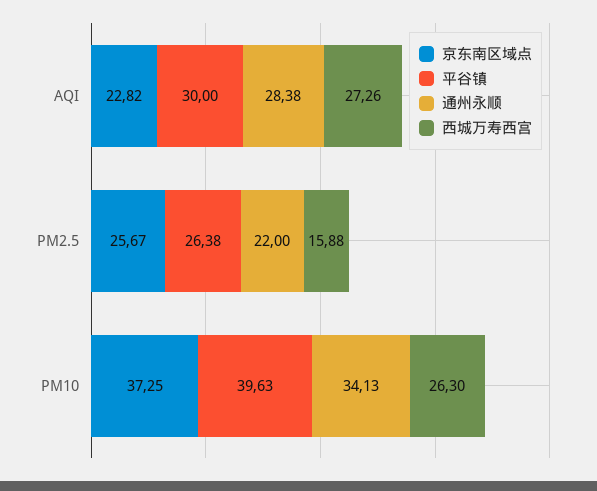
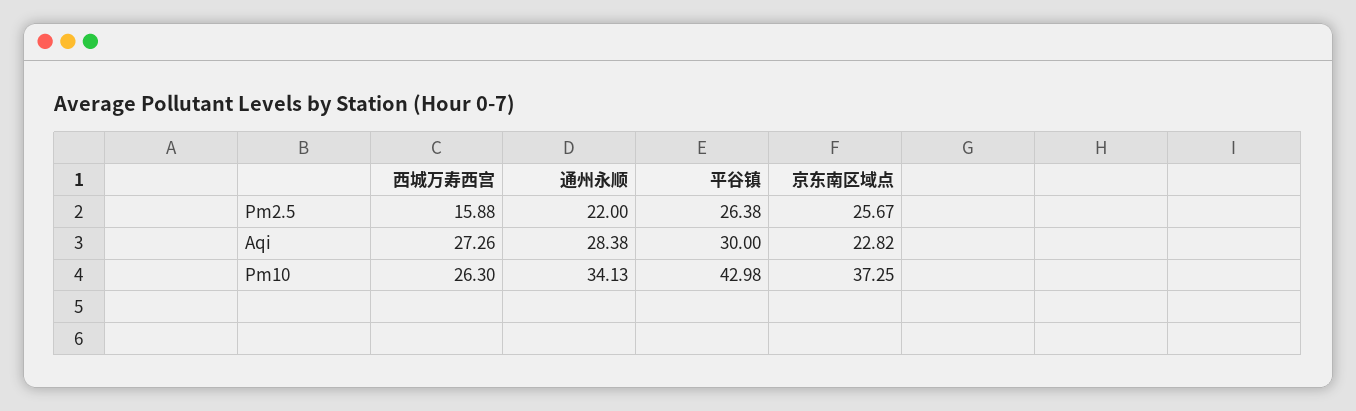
平谷镇, PM10: 39.63 -> 42.98

